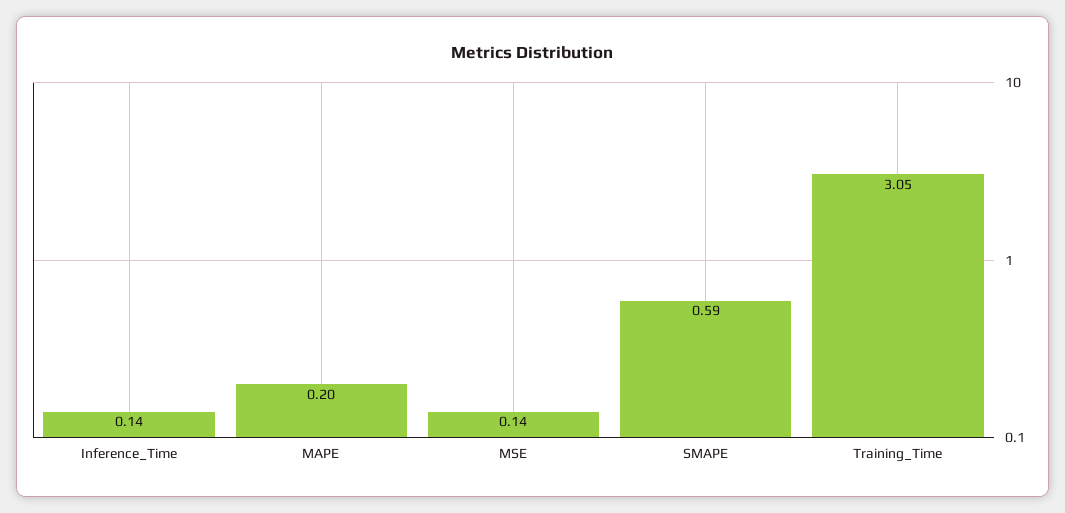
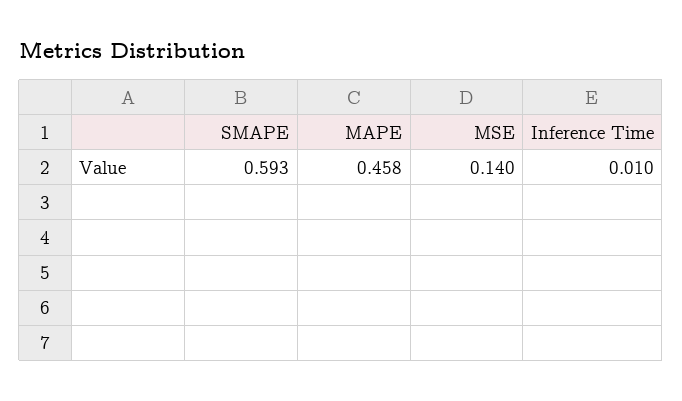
Inference_Time: 0.14 -> 0.01
MAPE: 0.2 -> 0.458
Training_Time: 3.05 -> none

